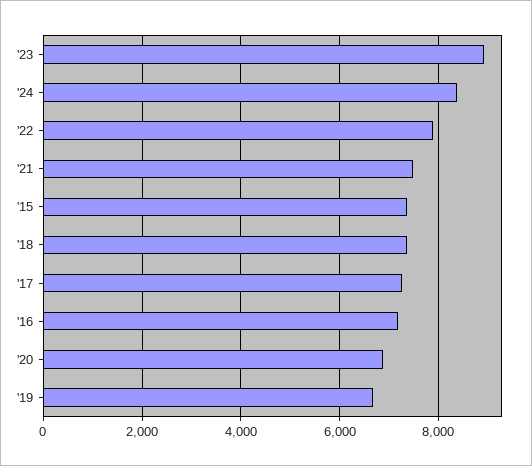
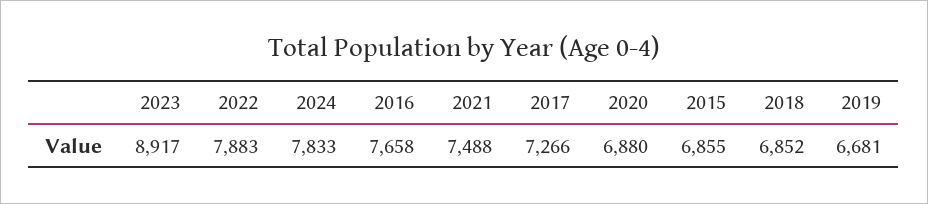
'24: 8400 -> 7833
'15: 7400 -> 6855
'18: 7400 -> 6852
'16: 7200 -> 7658

